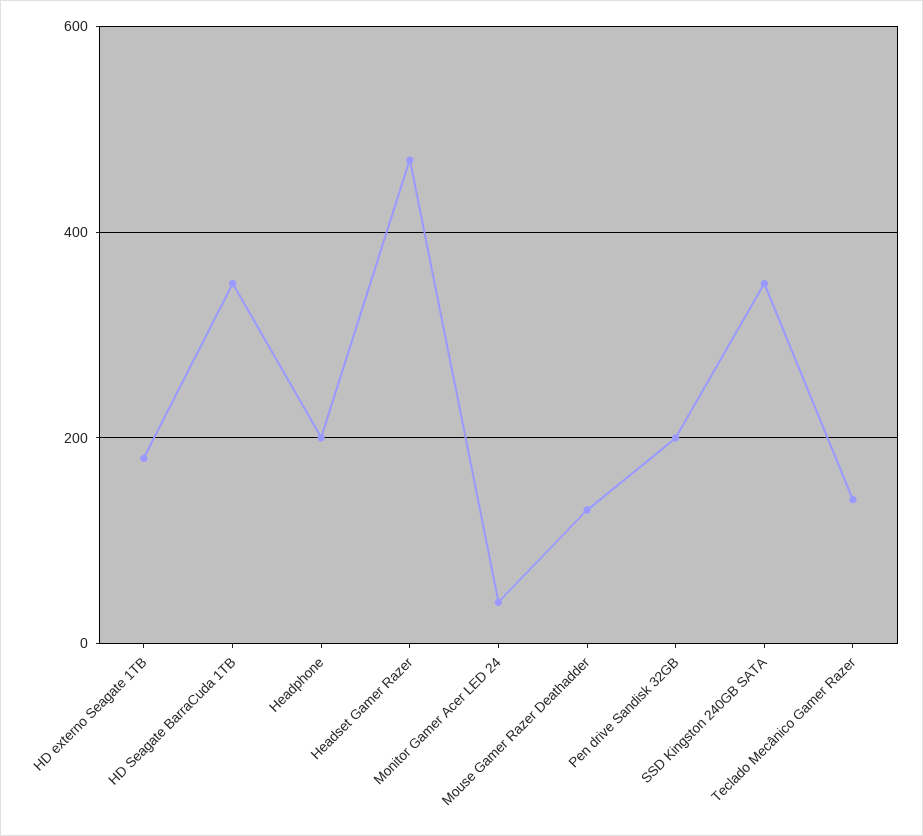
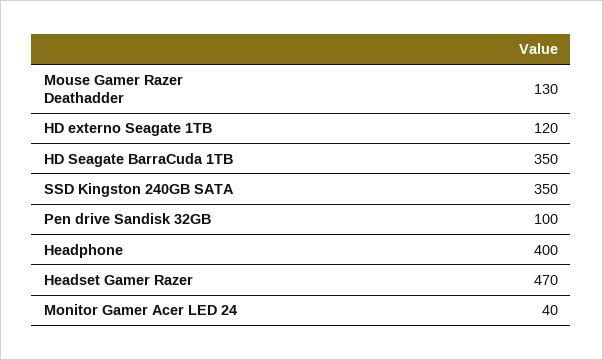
HD externo Seagate 1TB: 180 -> 120
Headphone: 200 -> 400
Pen drive Sandisk 32GB: 200 -> 100
Teclado Mecânico Gamer Razer: 140 -> none

